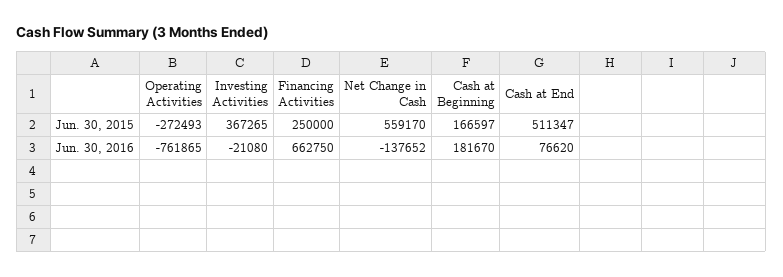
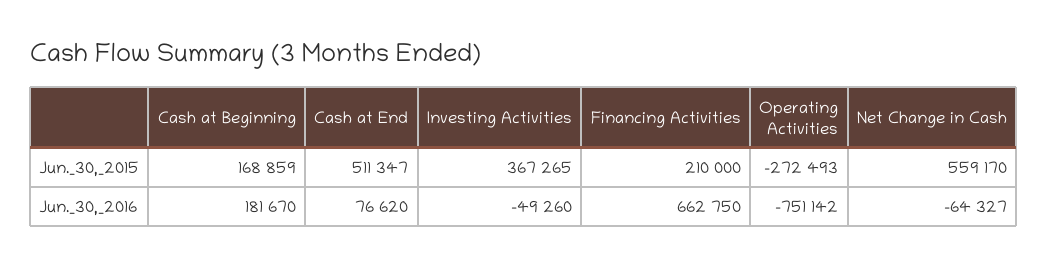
Financing Activities, Jun. 30, 2015: 250000 -> 210000
Cash at Beginning, Jun. 30, 2015: 166597 -> 168859
Operating Activities, Jun. 30, 2016: -761865 -> -751142
Investing Activities, Jun. 30, 2016: -21080 -> -49260
Net Change in Cash, Jun. 30, 2016: -137652 -> -64327

